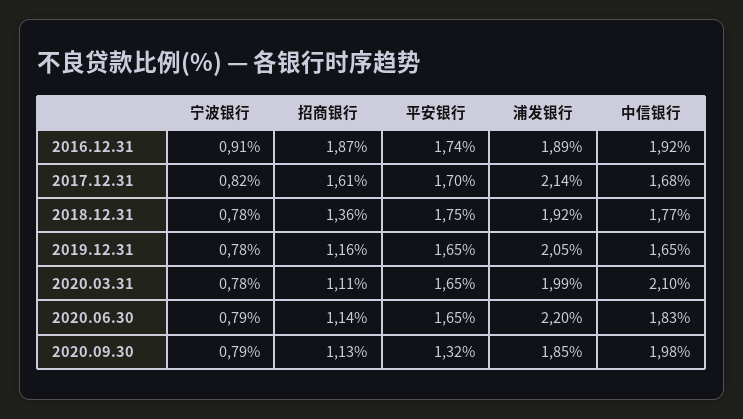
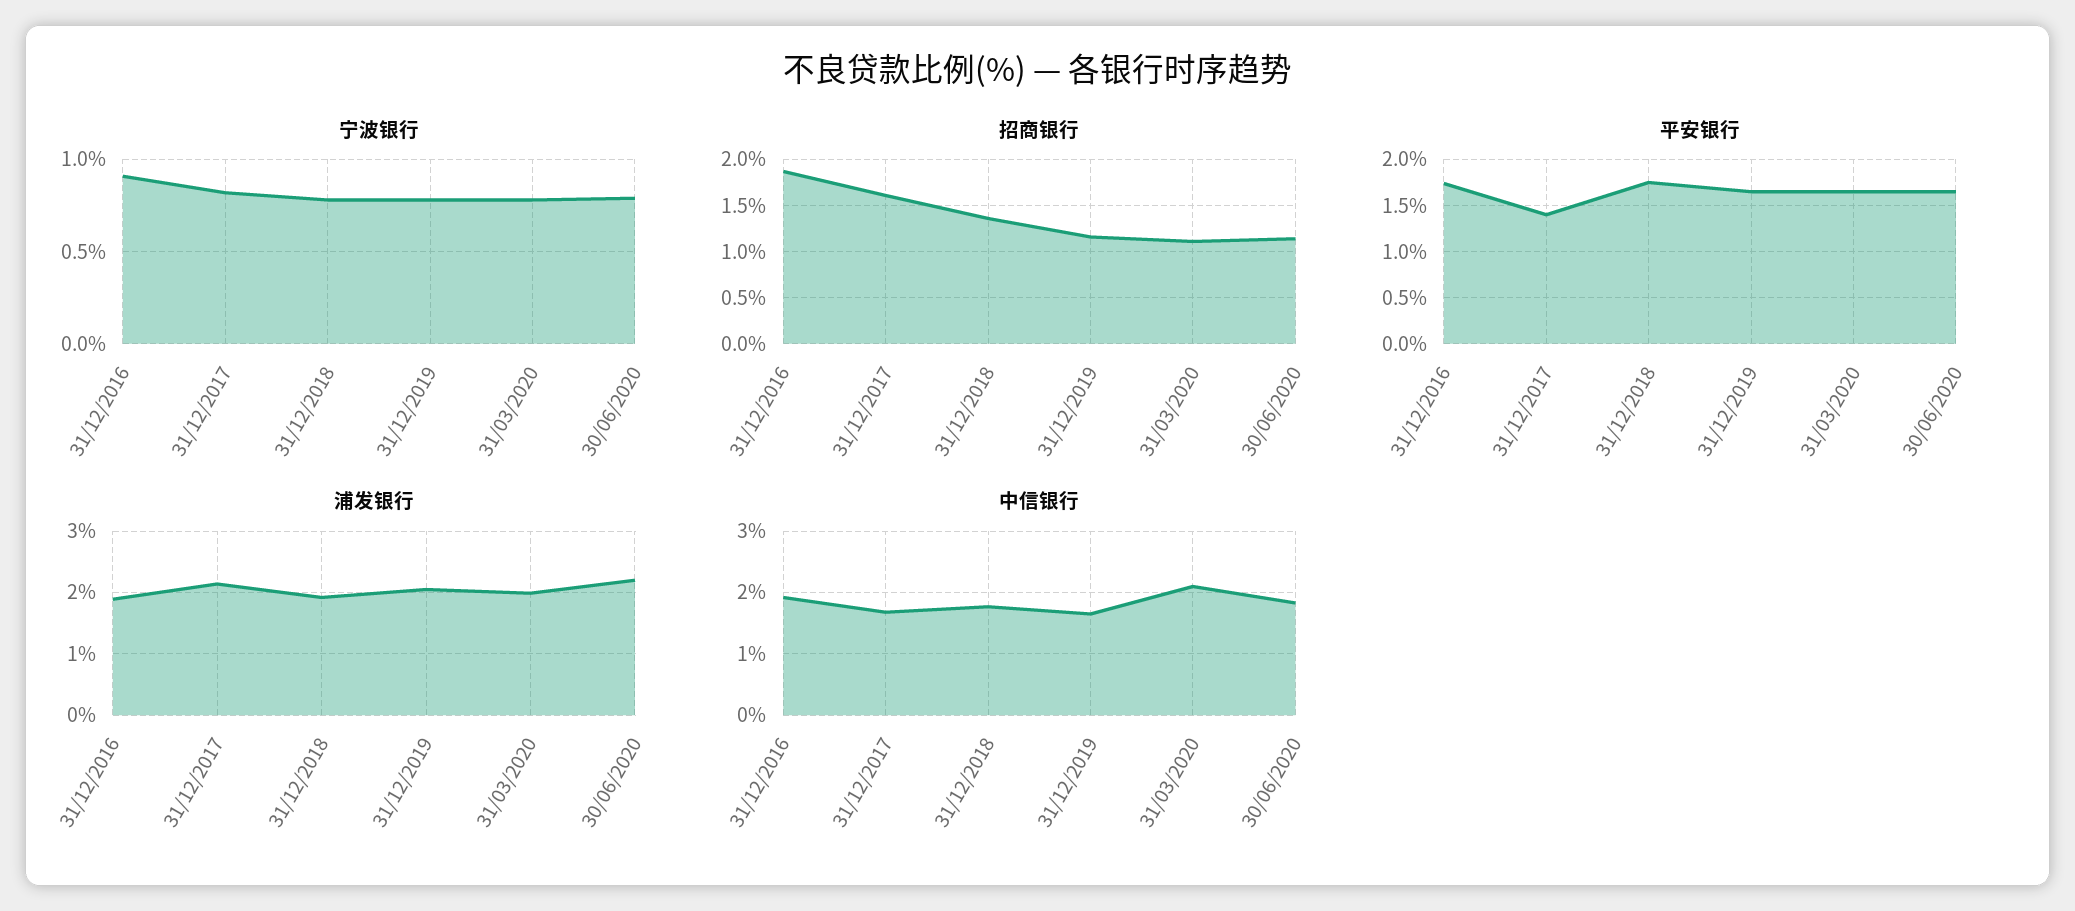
平安银行, 2017.12.31: 1.7 -> 1.4
宁波银行, 2020.09.30: 0.79 -> none
招商银行, 2020.09.30: 1.13 -> none
平安银行, 2020.09.30: 1.32 -> none
浦发银行, 2020.09.30: 1.85 -> none
中信银行, 2020.09.30: 1.98 -> none

